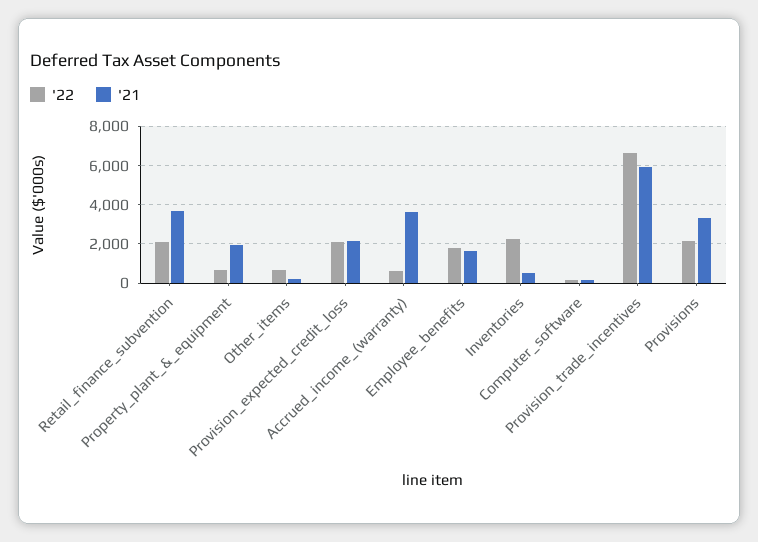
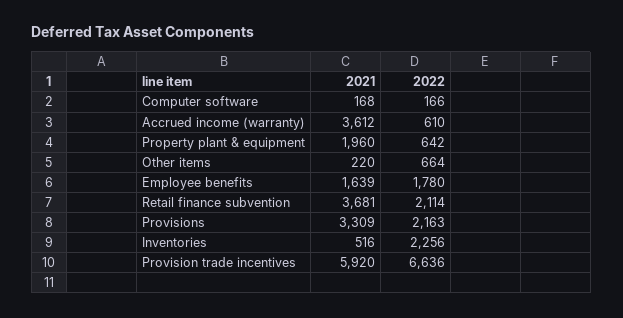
'22, Provision_expected_credit_loss: 2000 -> none
'21, Provision_expected_credit_loss: 2000 -> none

